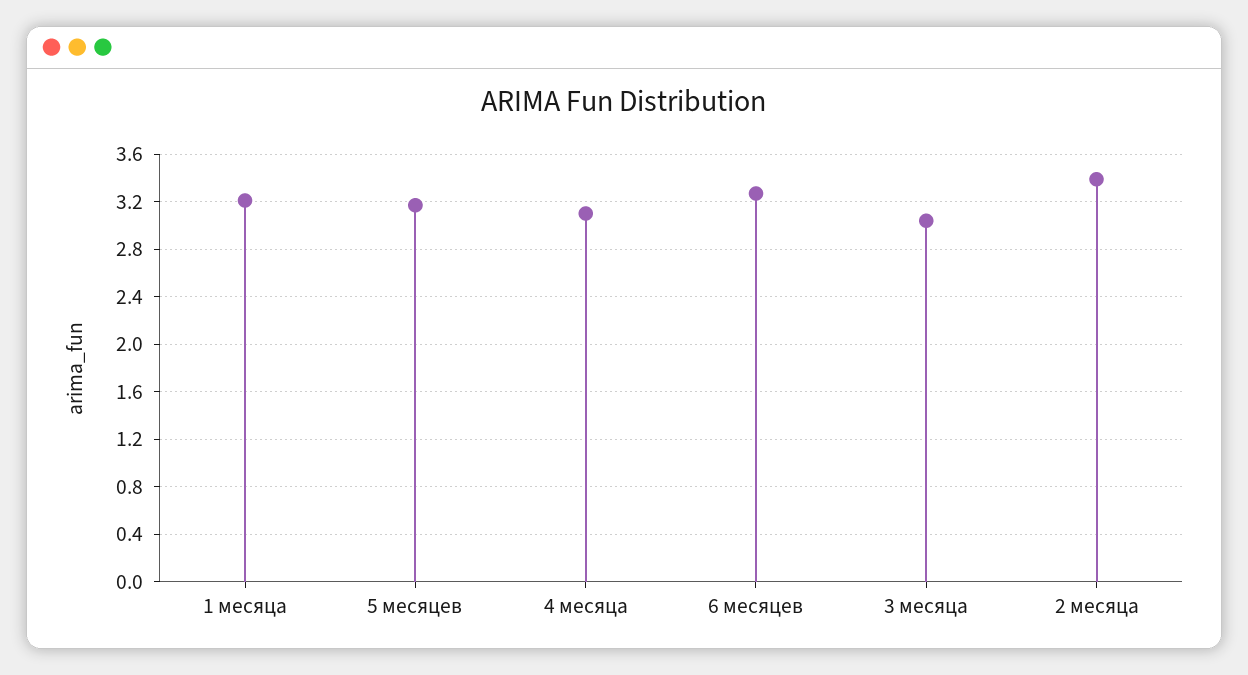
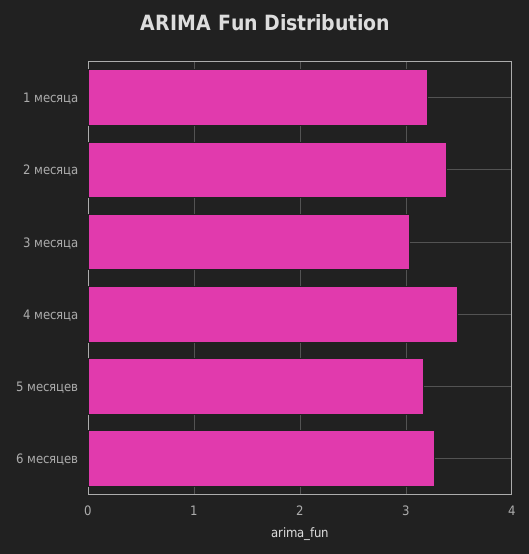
4 месяца: 3.1 -> 3.5

